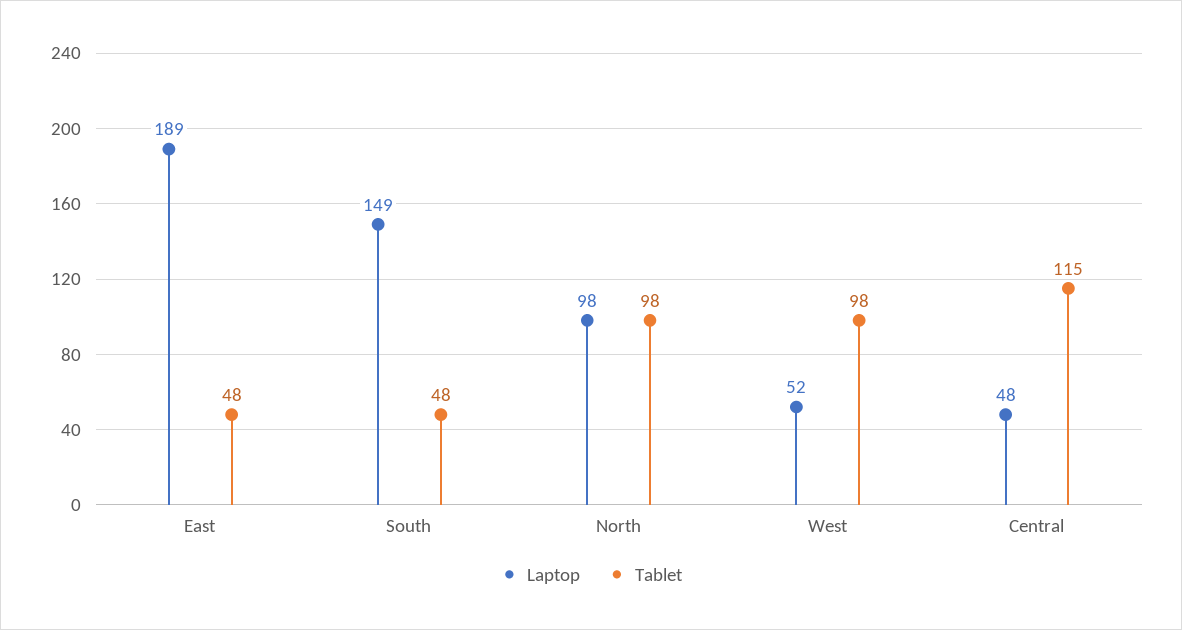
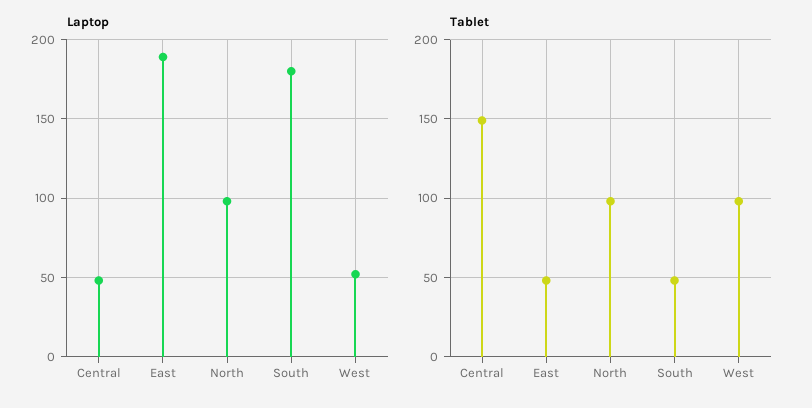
Laptop, South: 149 -> 180
Tablet, Central: 115 -> 150

